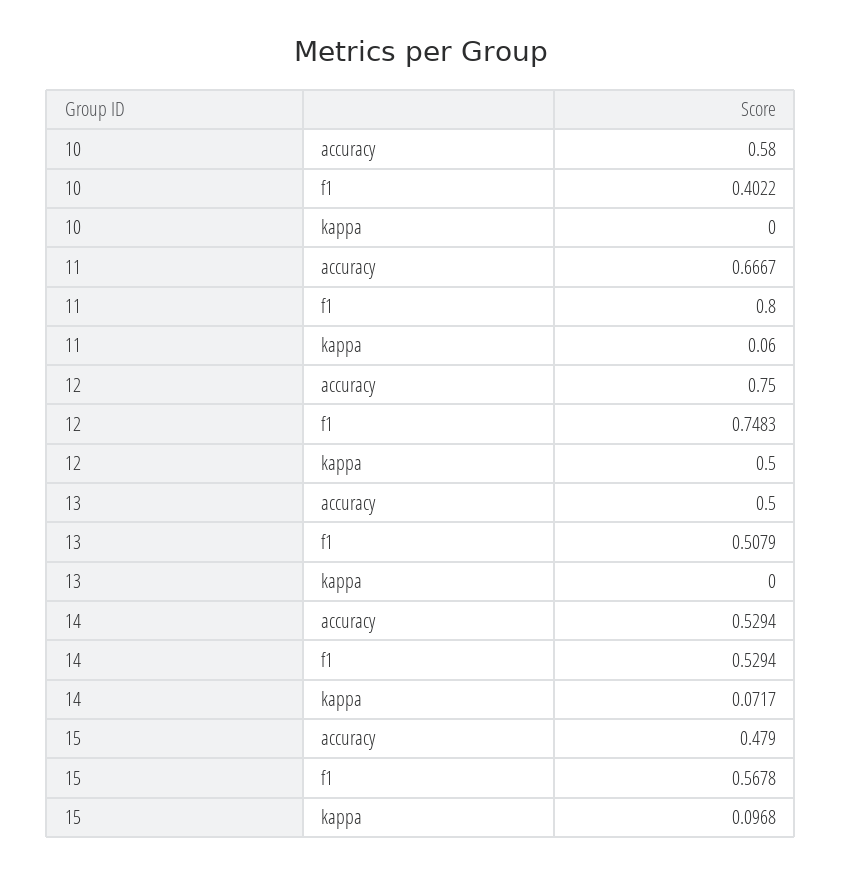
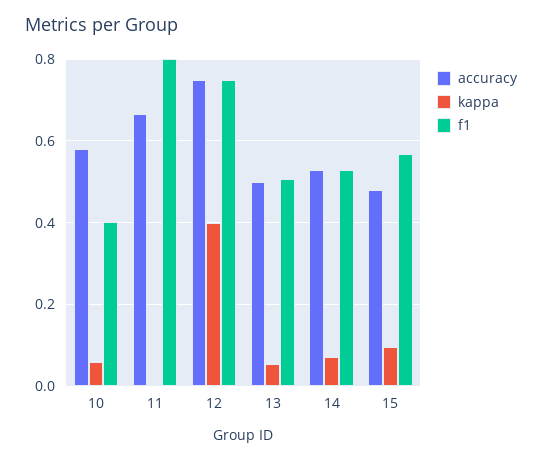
kappa, 10: 0 -> 0.06
kappa, 11: 0.06 -> 0
kappa, 12: 0.5 -> 0.4
kappa, 13: 0 -> 0.06

